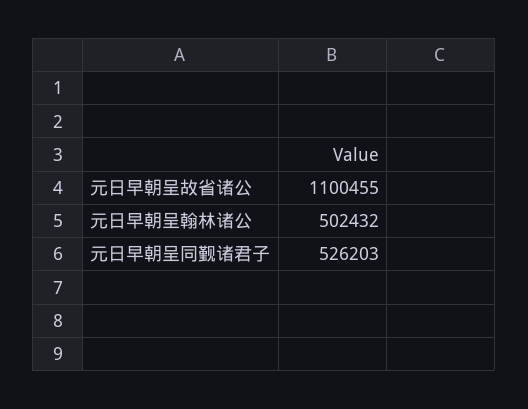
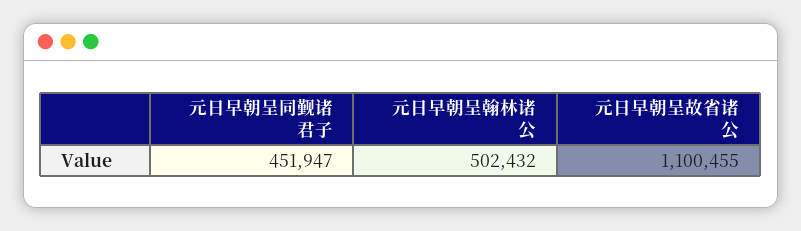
元日早朝呈同觐诸君子: 526203 -> 451947

